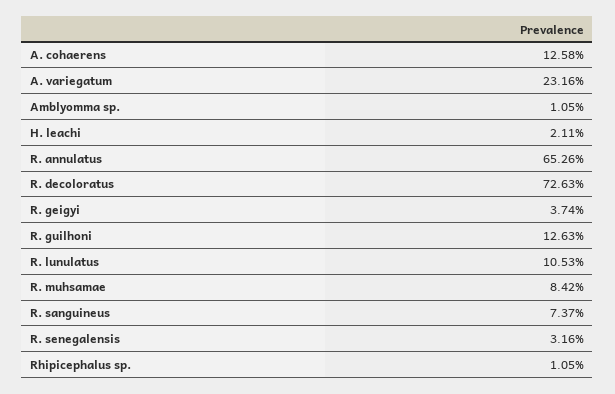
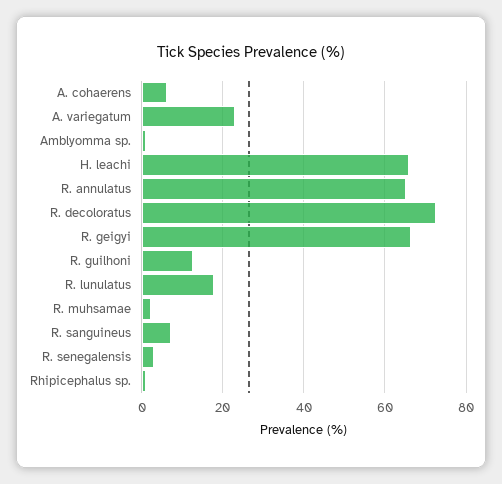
A. cohaerens: 12.58 -> 6
H. leachi: 2.11 -> 66
R. geigyi: 3.74 -> 66
R. lunulatus: 10.53 -> 18
R. muhsamae: 8.42 -> 2

